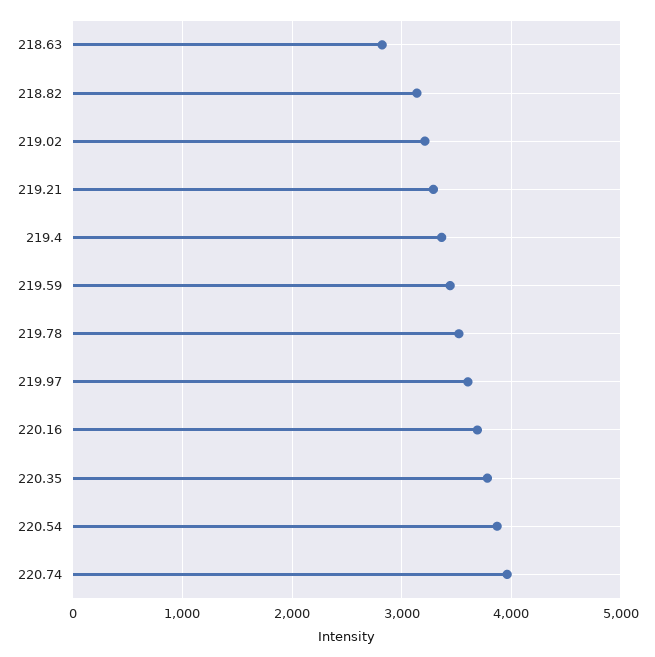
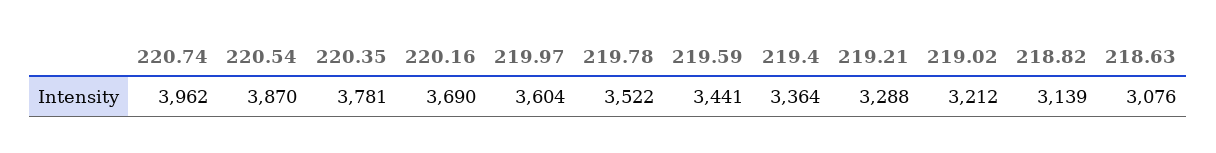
218.63: 2800 -> 3076

